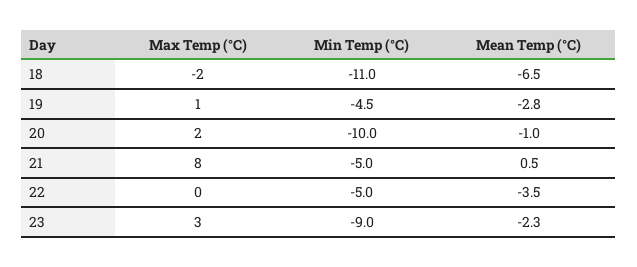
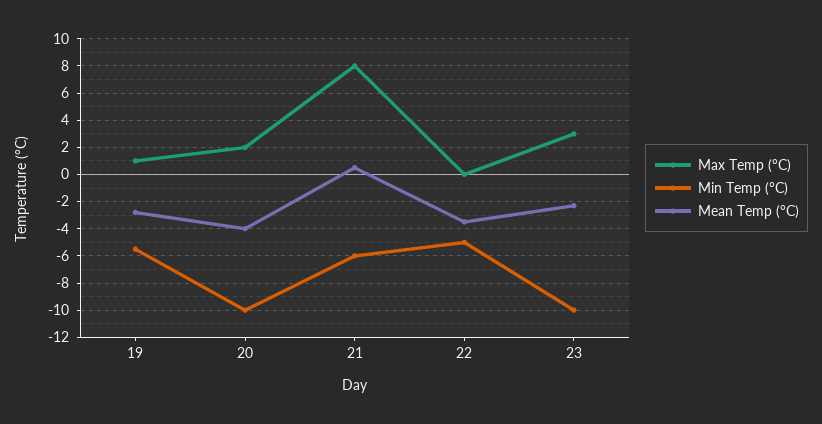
Max Temp (°C), 18: -2 -> none
Min Temp (°C), 18: -11 -> none
Mean Temp (°C), 18: -6.5 -> none
Min Temp (°C), 19: -4.5 -> -5.5
Mean Temp (°C), 20: -1 -> -4
Min Temp (°C), 21: -5 -> -6
Min Temp (°C), 23: -9 -> -10

